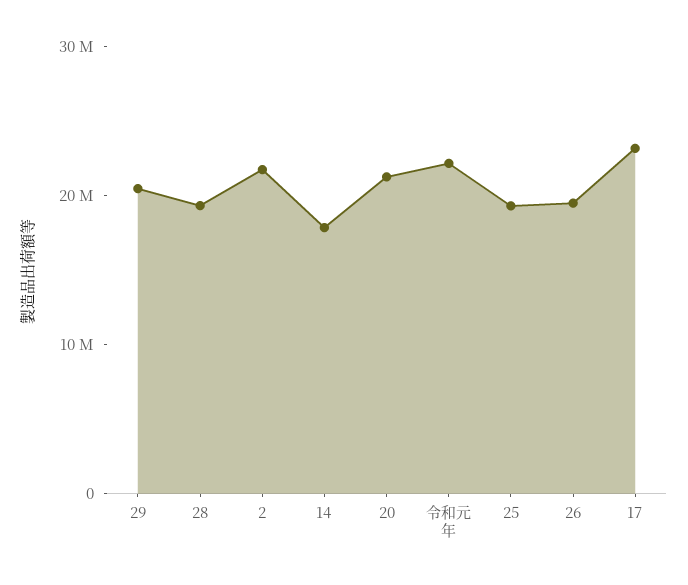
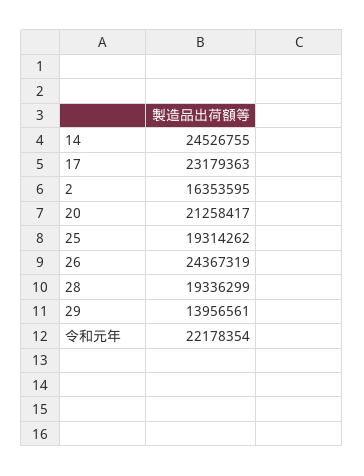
29: 20000000 -> 13956561
2: 22000000 -> 16353595
14: 18000000 -> 24526755
26: 20000000 -> 24367319

